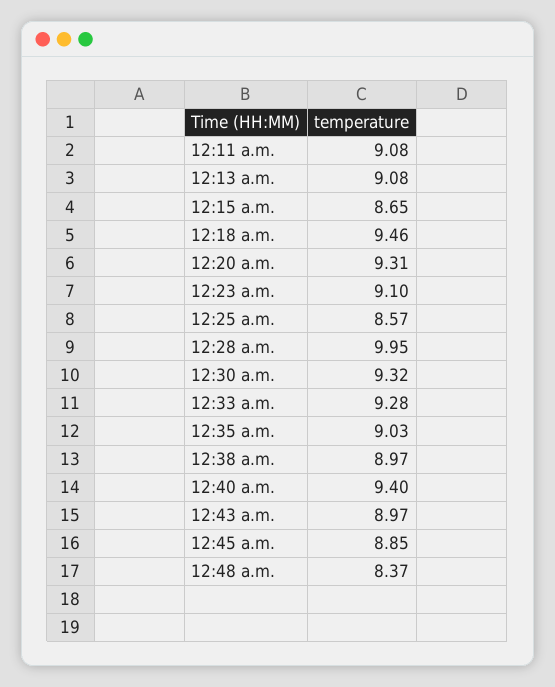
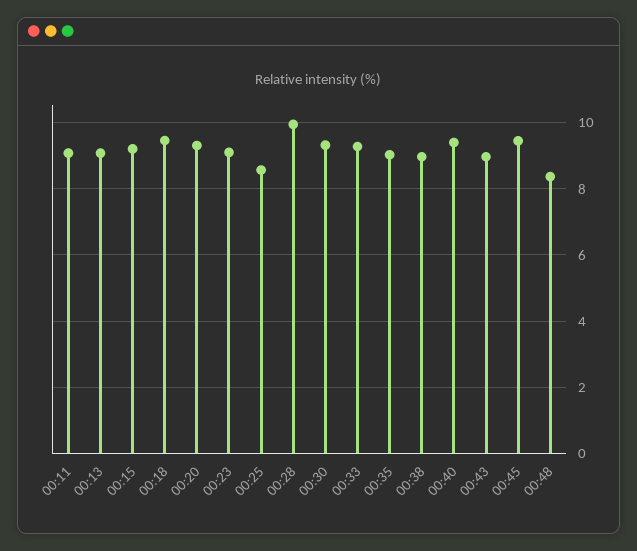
12:15 a.m.: 8.65 -> 9.2
12:45 a.m.: 8.85 -> 9.4

